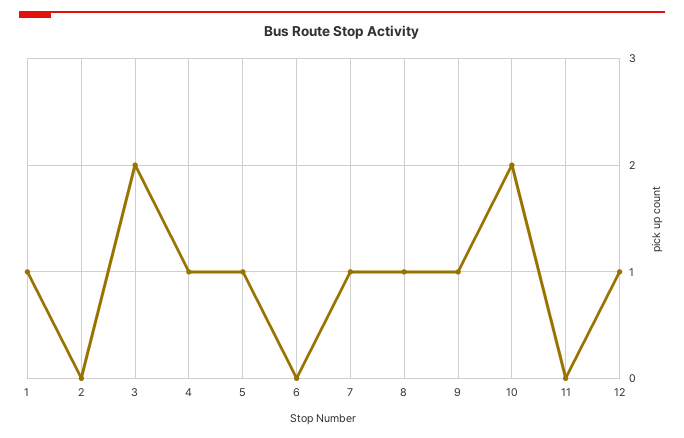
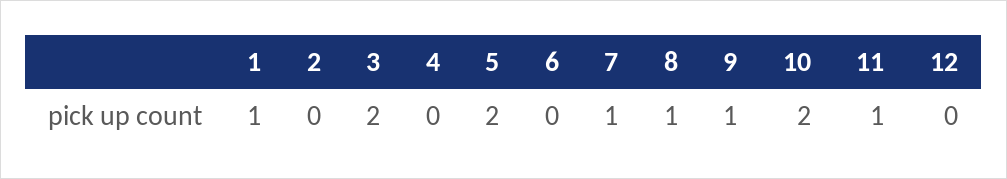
4: 1 -> 0
5: 1 -> 2
11: 0 -> 1
12: 1 -> 0

